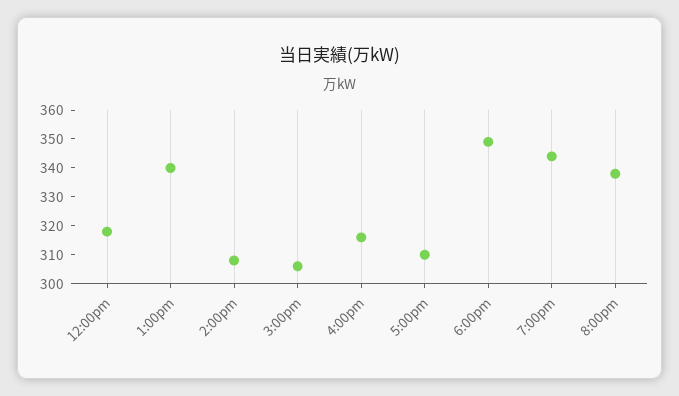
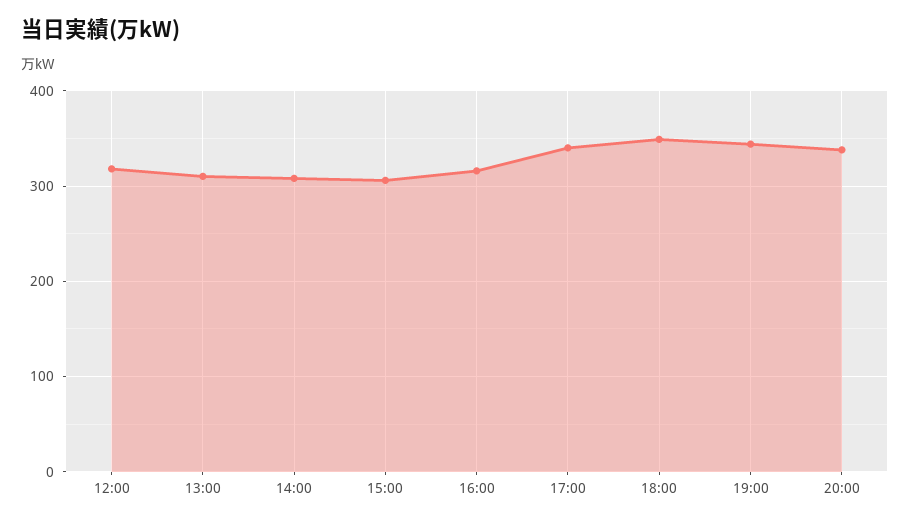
1:00pm: 340 -> 310
5:00pm: 310 -> 340

